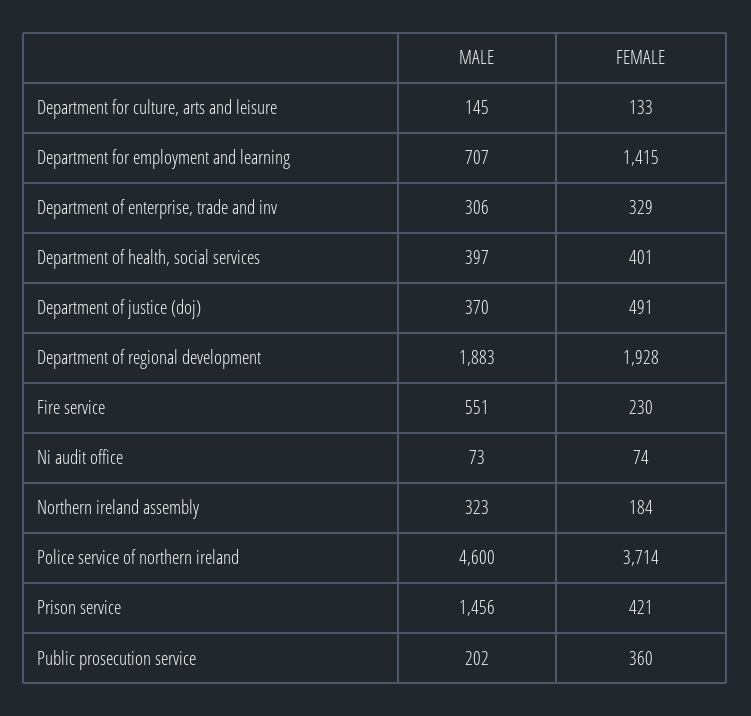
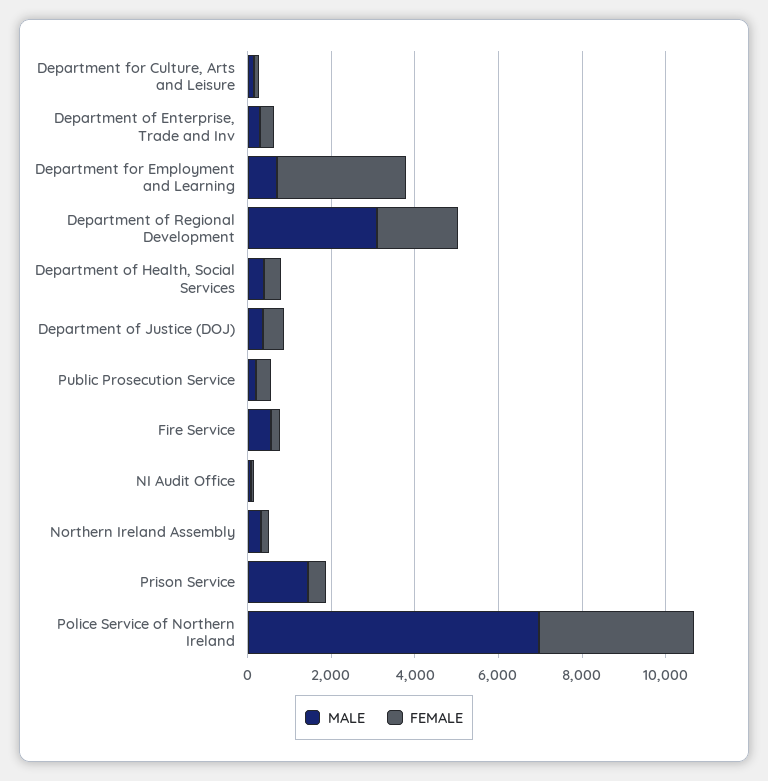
FEMALE, Department for employment and learning: 1415 -> 3000
MALE, Department of regional development: 1883 -> 3000
MALE, Police service of northern ireland: 4600 -> 7000

